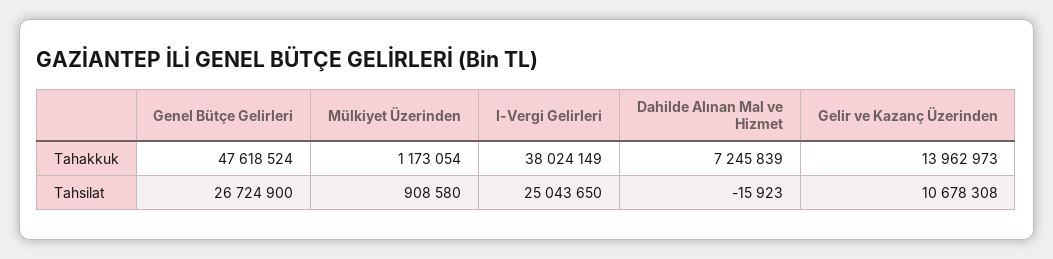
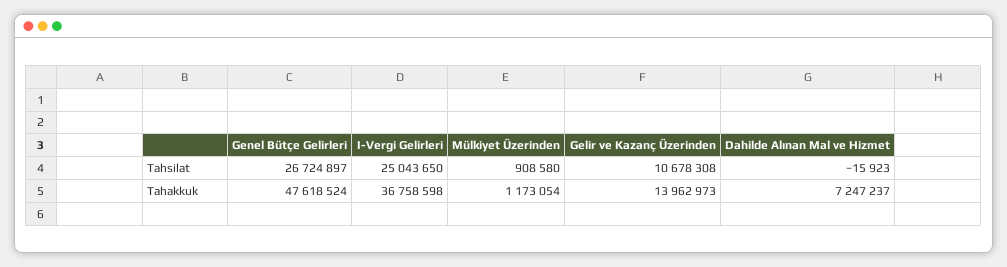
I-Vergi Gelirleri, Tahakkuk: 38024149 -> 36758598
Dahilde Alınan Mal ve Hizmet, Tahakkuk: 7245839 -> 7247237
Genel Bütçe Gelirleri, Tahsilat: 26724900 -> 26724897

